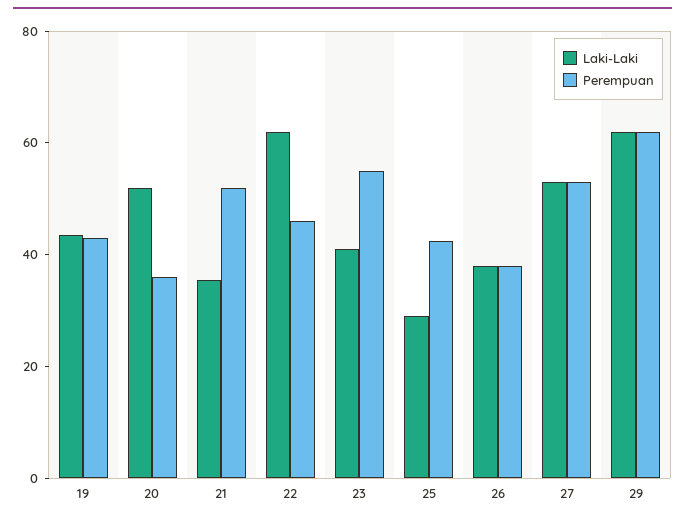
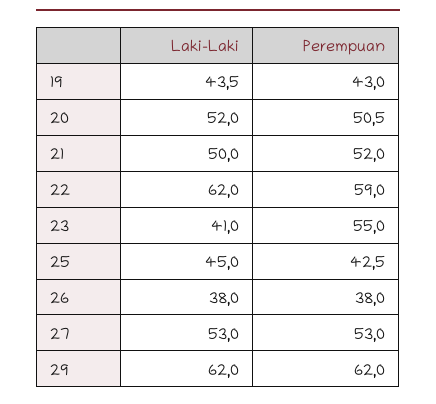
Perempuan, 20: 35 -> 50.5
Laki-Laki, 21: 35 -> 50
Perempuan, 22: 45 -> 59
Laki-Laki, 25: 30 -> 45

